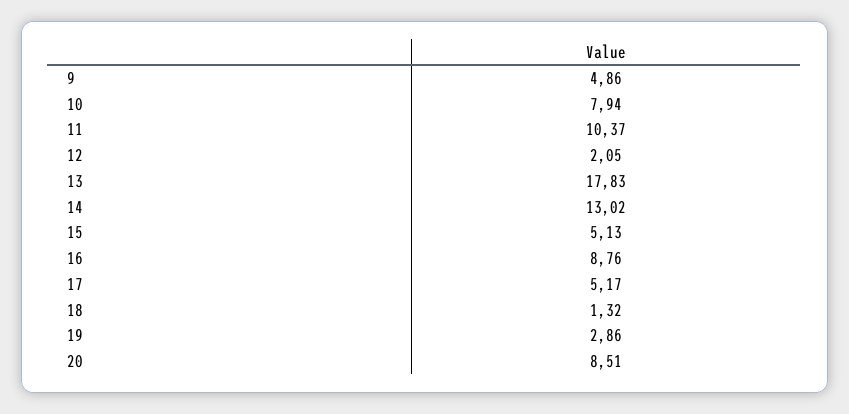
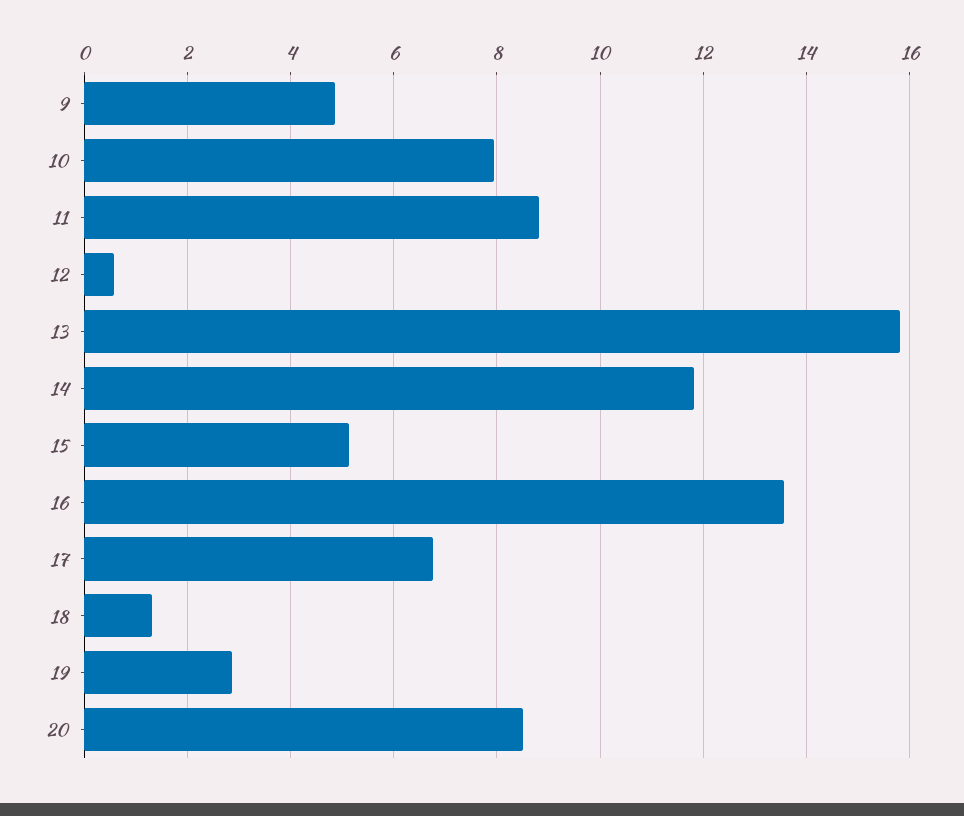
11: 10.37 -> 8.8
12: 2.05 -> 0.6
13: 17.83 -> 15.8
14: 13.02 -> 11.8
16: 8.76 -> 13.6
17: 5.17 -> 6.8

